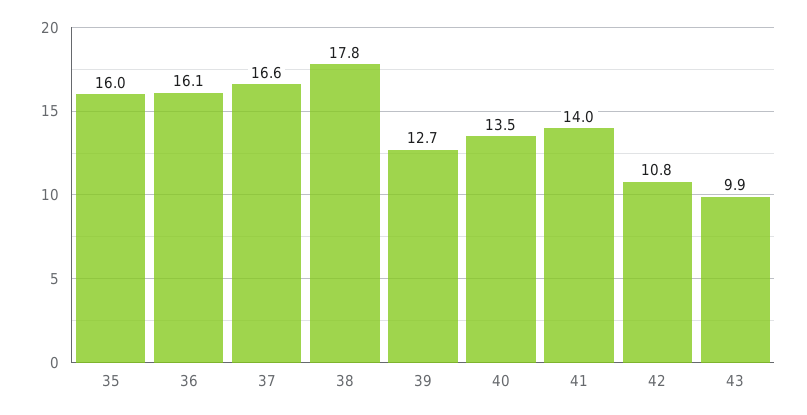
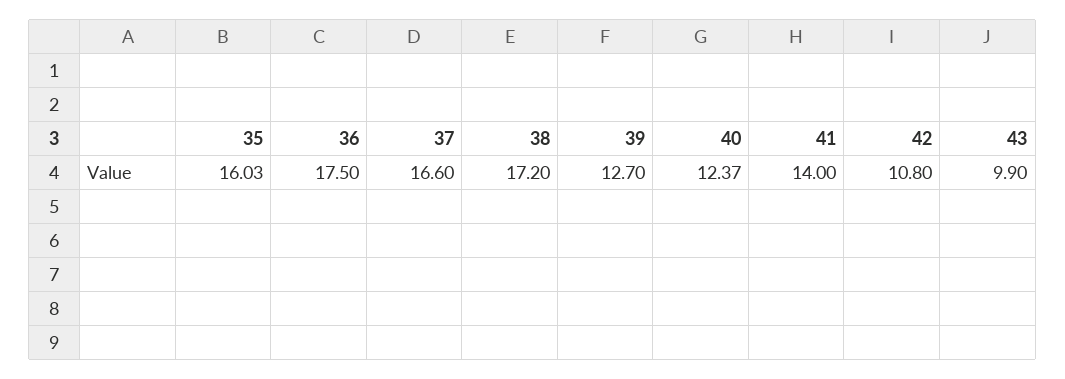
36: 16.1 -> 17.5
38: 17.8 -> 17.2
40: 13.5 -> 12.37

